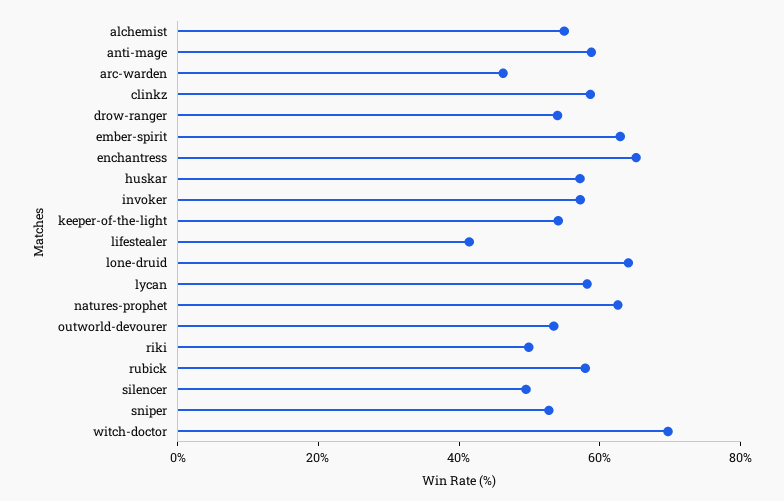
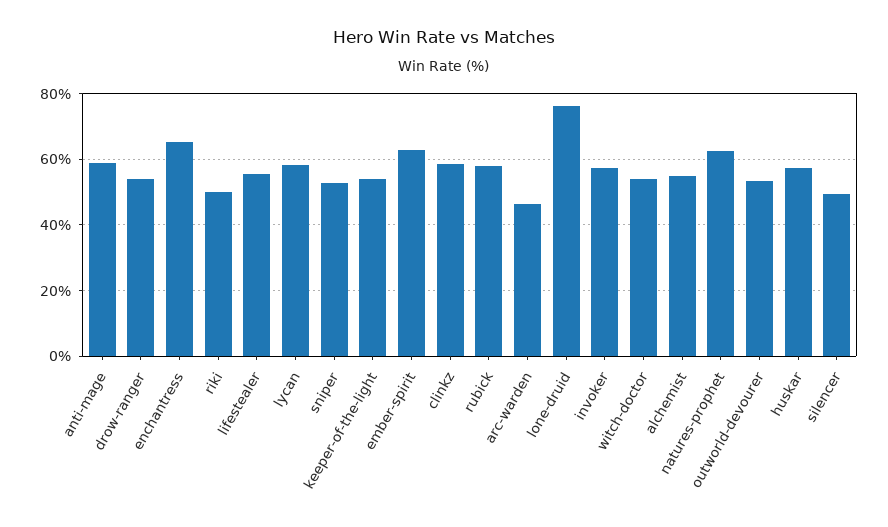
lifestealer: 40 -> 56
lone-druid: 65 -> 76
witch-doctor: 70 -> 54

